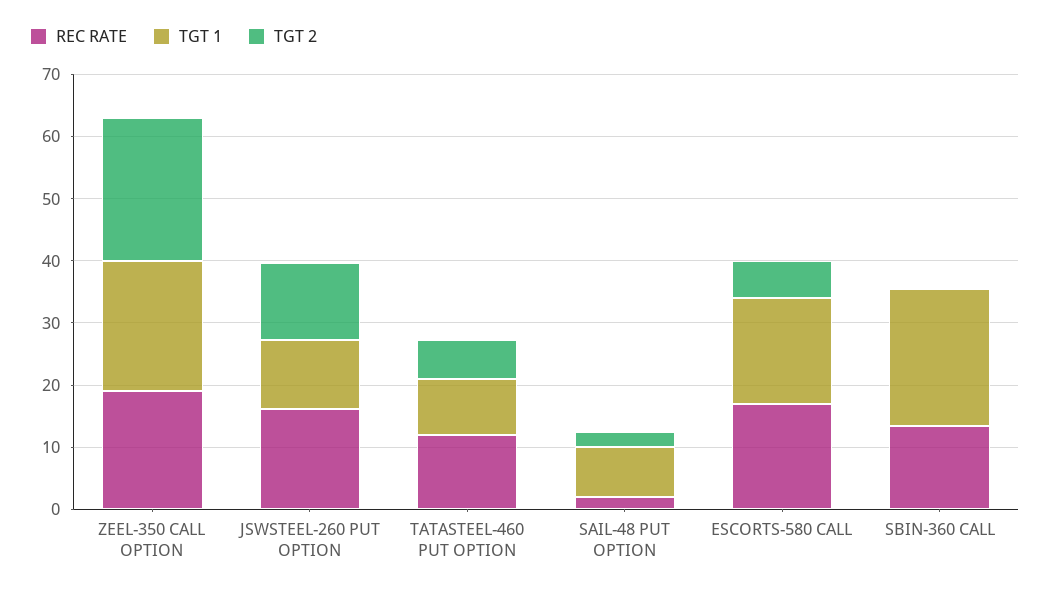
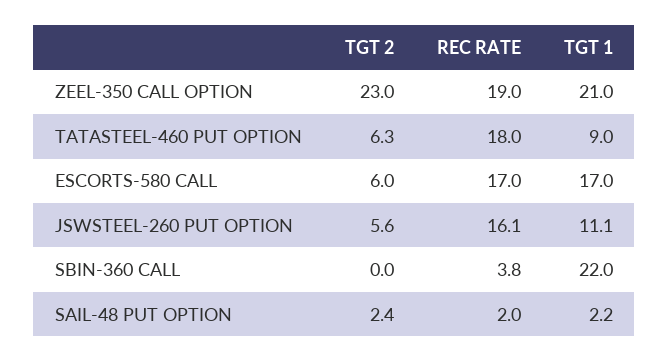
TGT 2, JSWSTEEL-260 PUT OPTION: 12 -> 5.6
REC RATE, TATASTEEL-460 PUT OPTION: 12 -> 18
TGT 1, SAIL-48 PUT OPTION: 8 -> 2.2
REC RATE, SBIN-360 CALL: 14 -> 3.8

